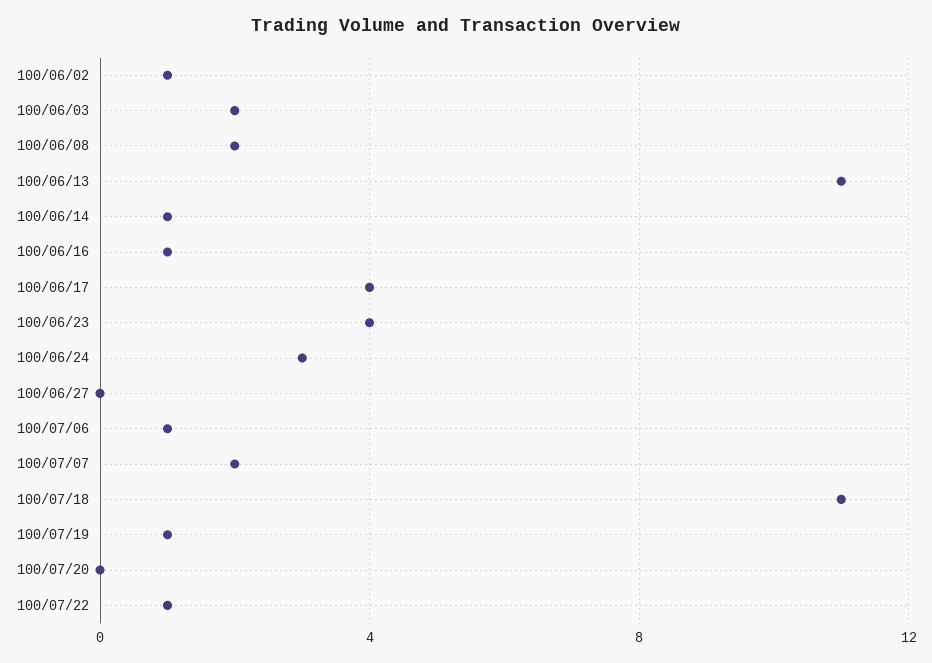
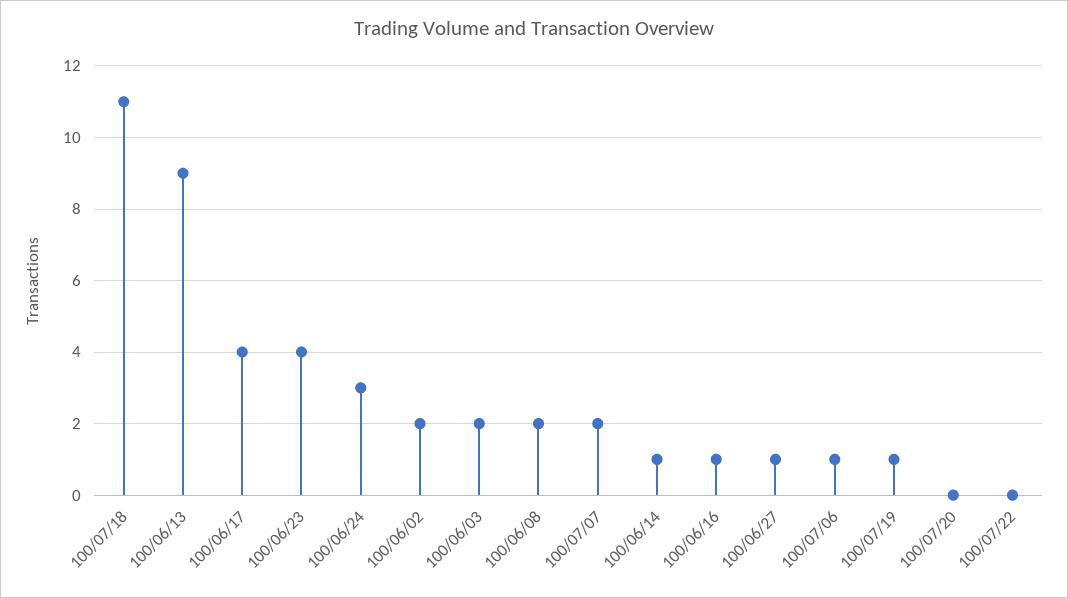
100/06/02: 1 -> 2
100/06/13: 11 -> 9
100/06/27: 0 -> 1
100/07/22: 1 -> 0

